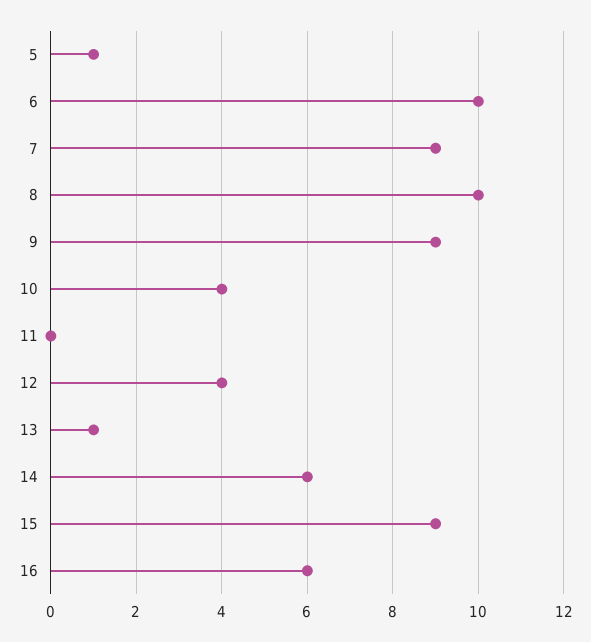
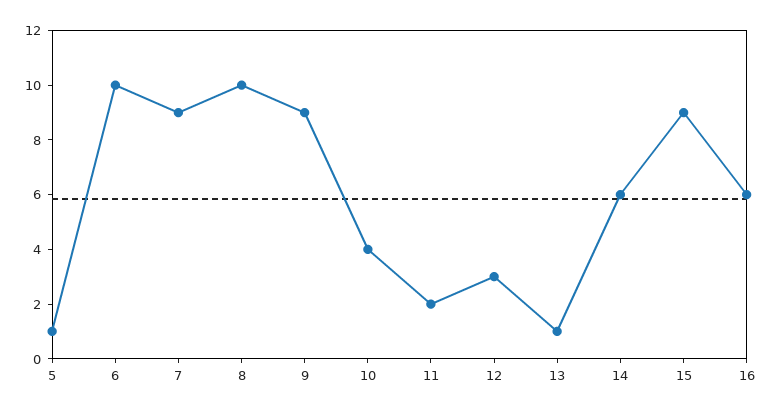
11: 0 -> 2
12: 4 -> 3

